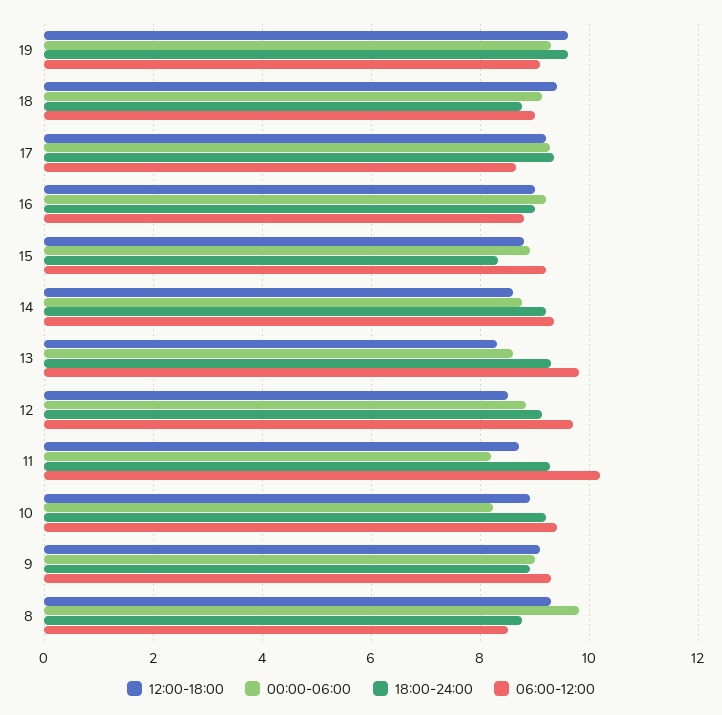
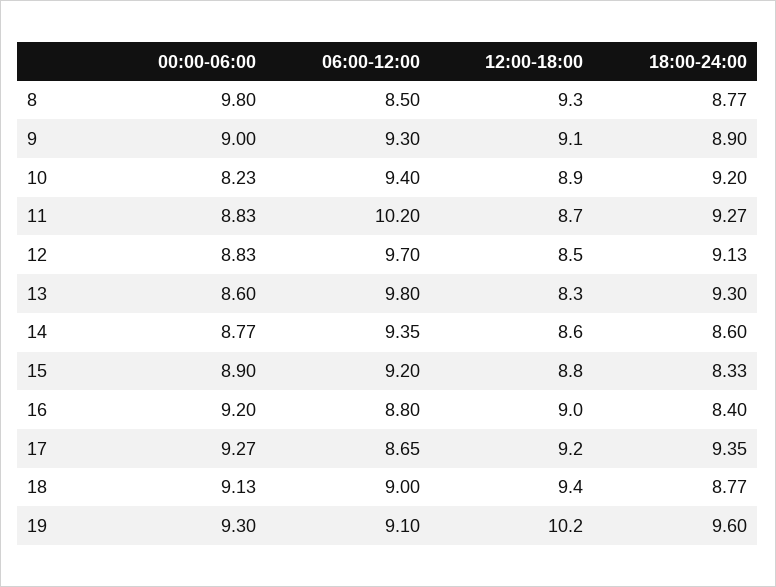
12:00-18:00, 19: 9.6 -> 10.2
18:00-24:00, 16: 9 -> 8.4
18:00-24:00, 14: 9.2 -> 8.6
00:00-06:00, 11: 8.2 -> 8.83

